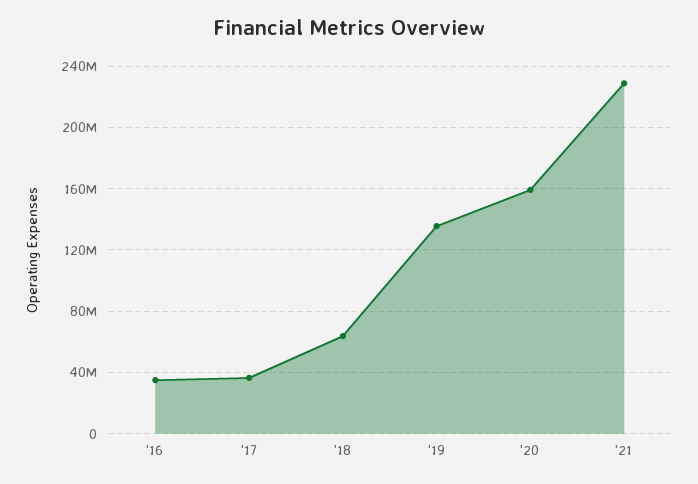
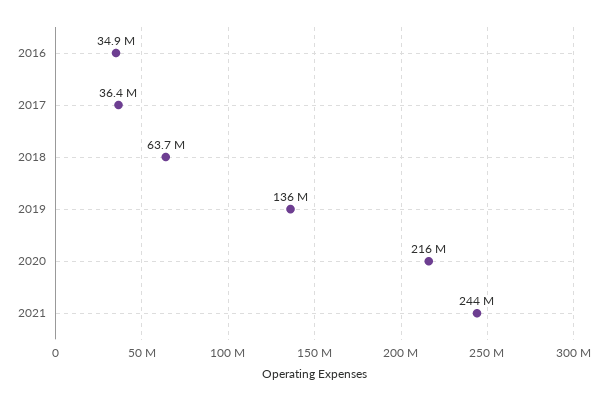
'20: 160000000 -> 216000000
'21: 230000000 -> 244000000

